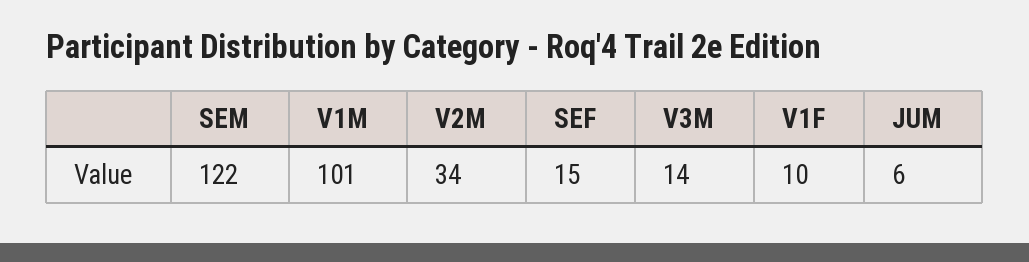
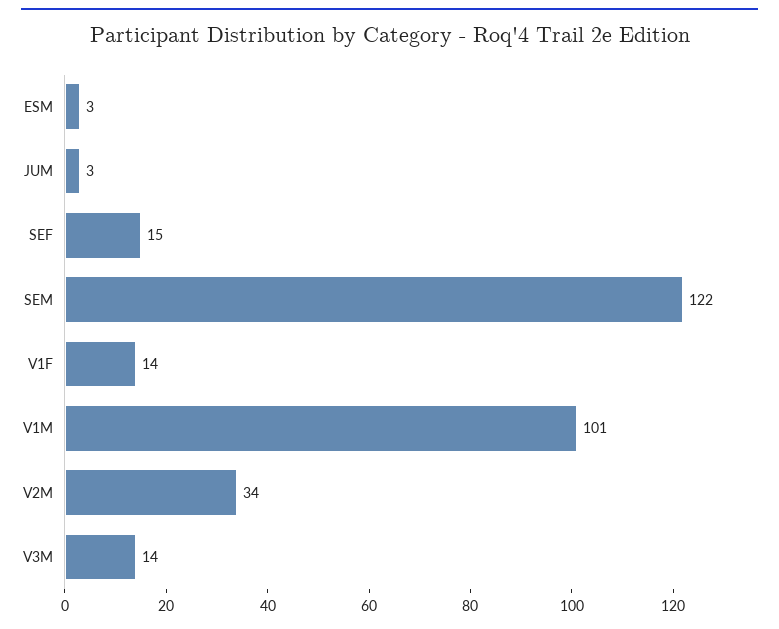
V1F: 10 -> 14
JUM: 6 -> 3
ESM: none -> 3

